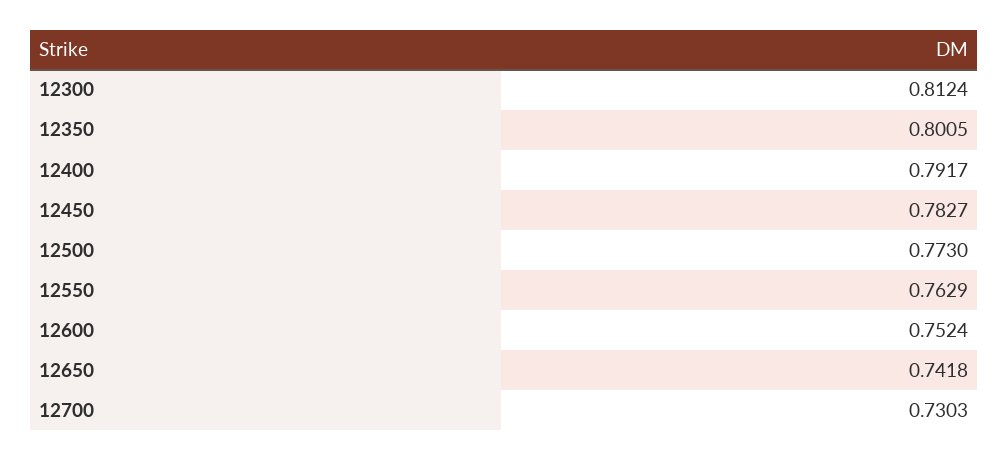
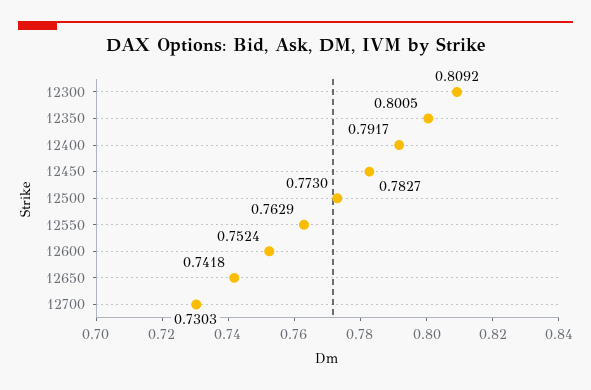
12300: 0.8124 -> 0.8092

